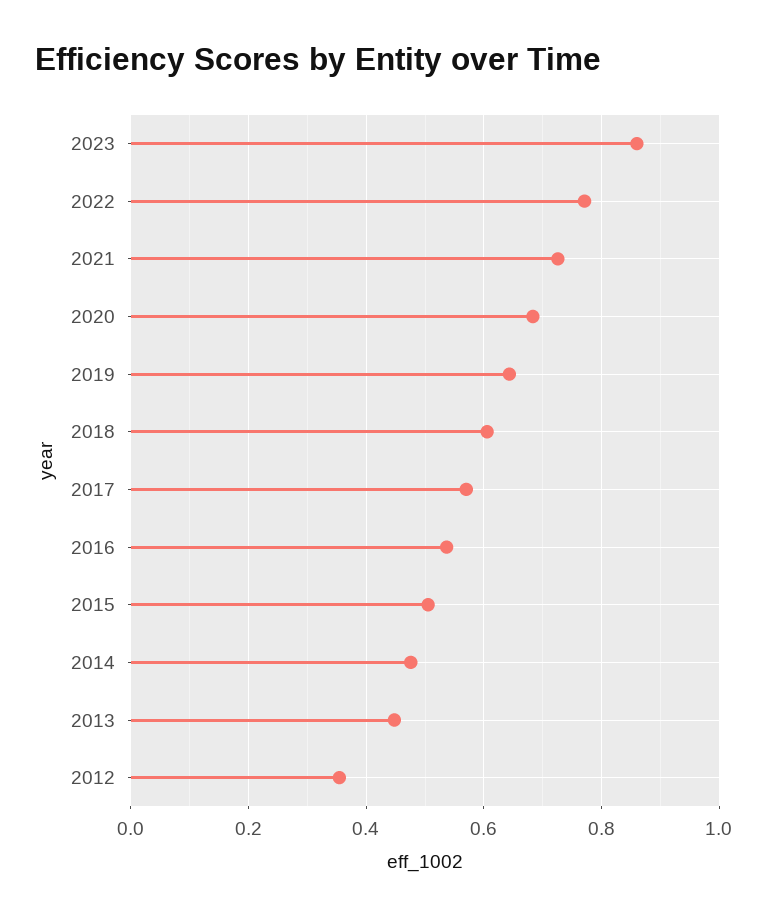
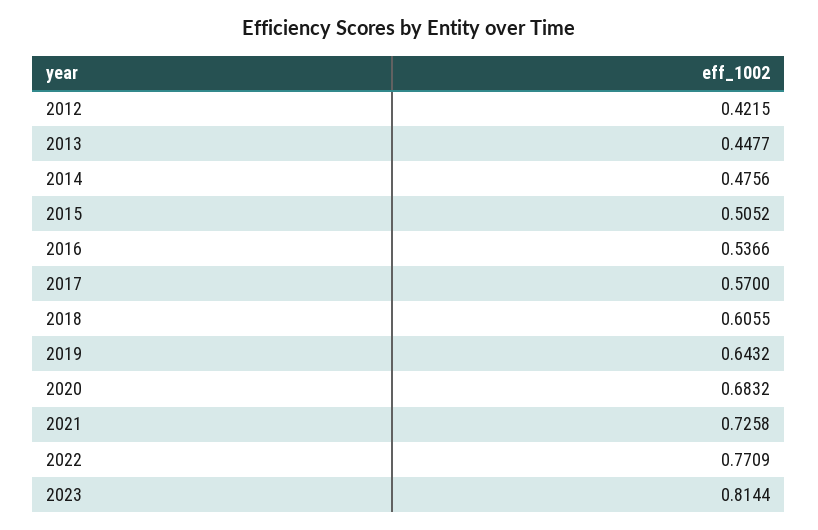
2023: 0.86 -> 0.8144
2012: 0.36 -> 0.4215

